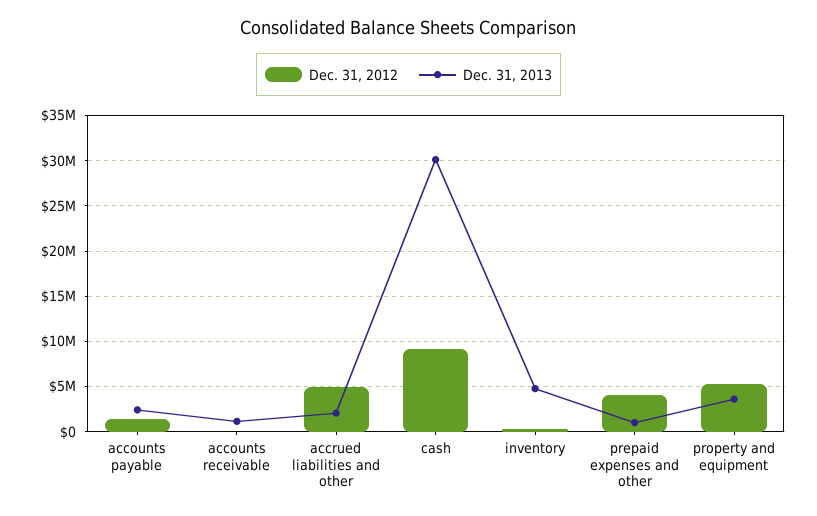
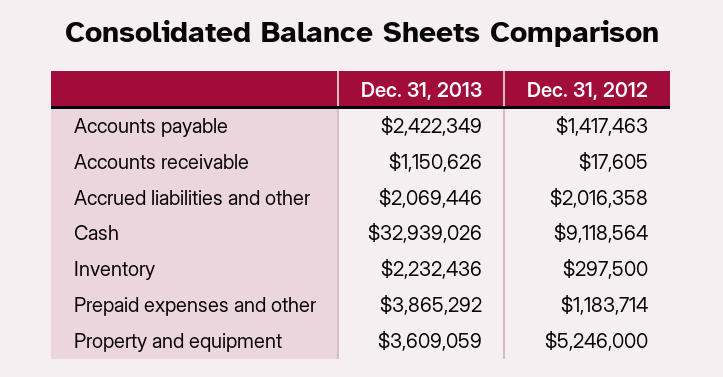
Dec. 31, 2012, accrued liabilities and other: 5000000 -> 2016358
Dec. 31, 2013, cash: 30000000 -> 32939026
Dec. 31, 2013, inventory: 5000000 -> 2232436
Dec. 31, 2012, prepaid expenses and other: 4000000 -> 1183714
Dec. 31, 2013, prepaid expenses and other: 1000000 -> 3865292

